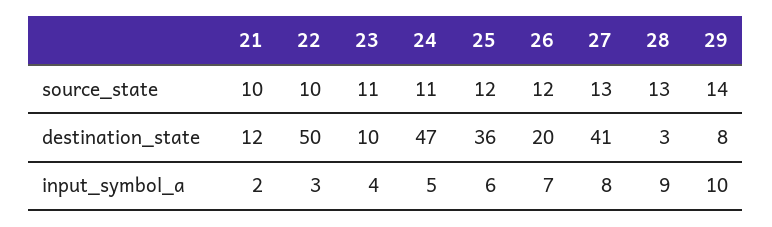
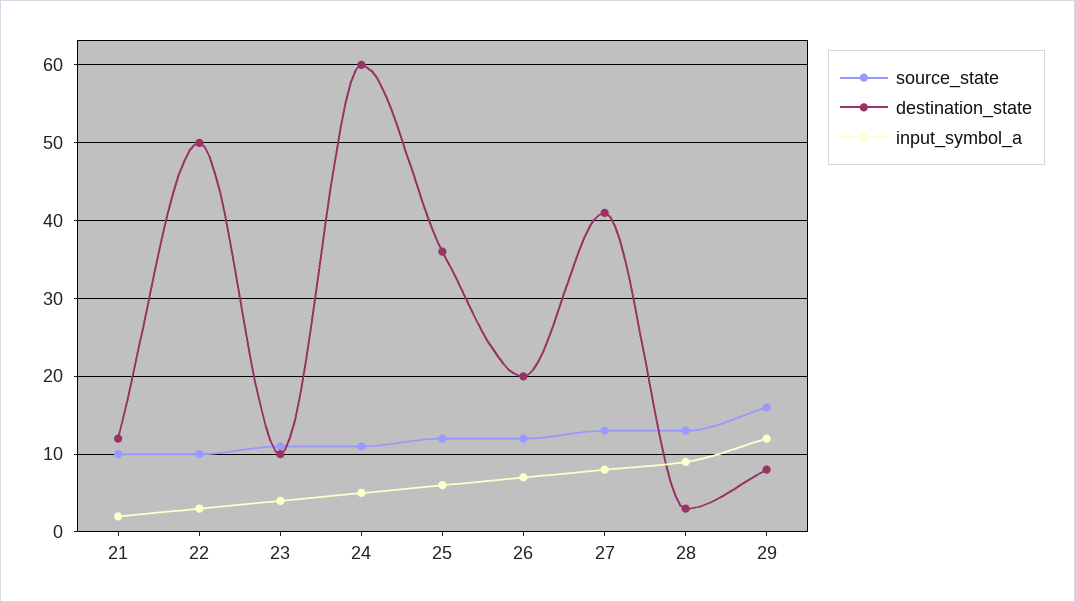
source_state, 29: 14 -> 16
destination_state, 24: 47 -> 60
input_symbol_a, 29: 10 -> 12

